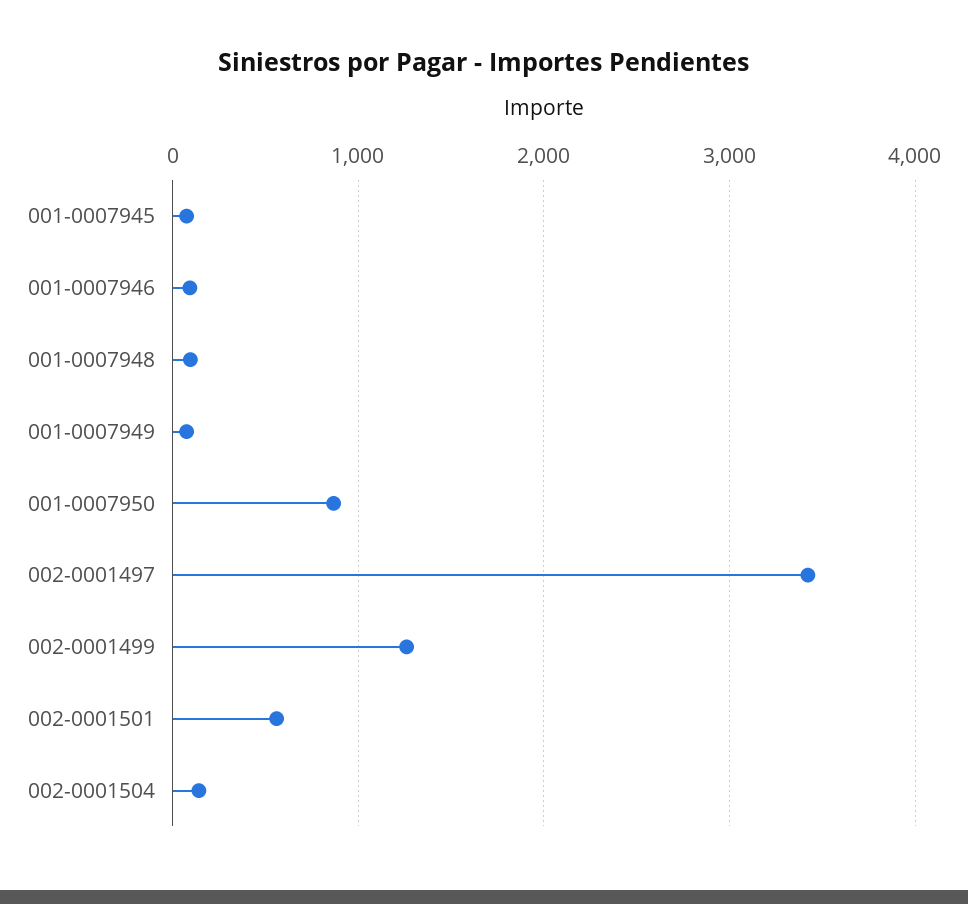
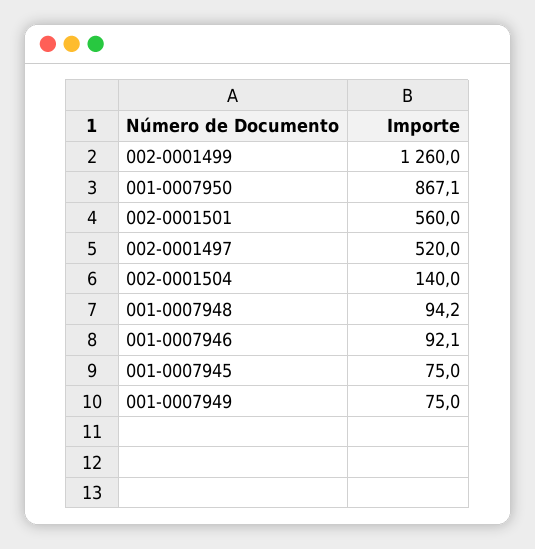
002-0001497: 3400 -> 520

